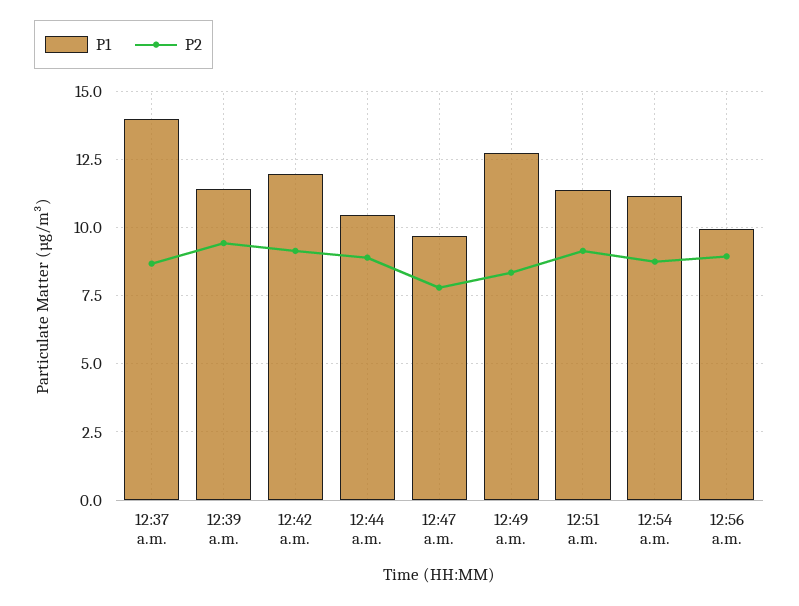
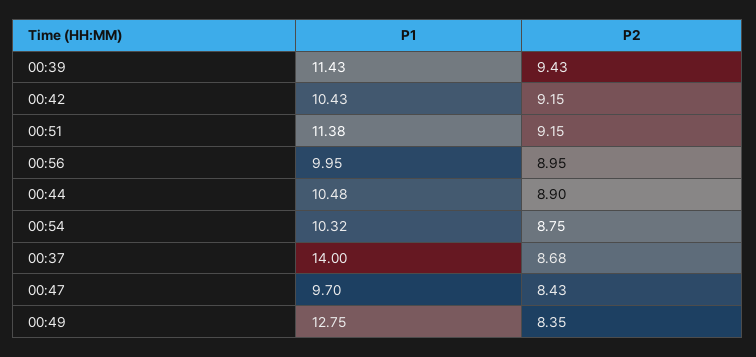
P1, 12:42 a.m.: 12 -> 10.43
P2, 12:47 a.m.: 7.75 -> 8.43
P1, 12:54 a.m.: 11.25 -> 10.32

